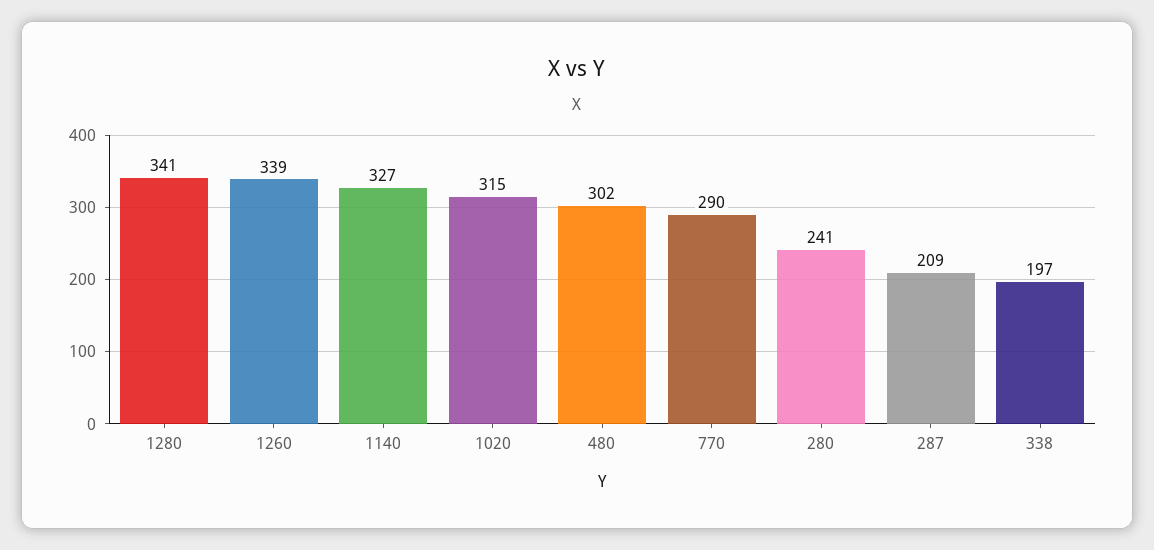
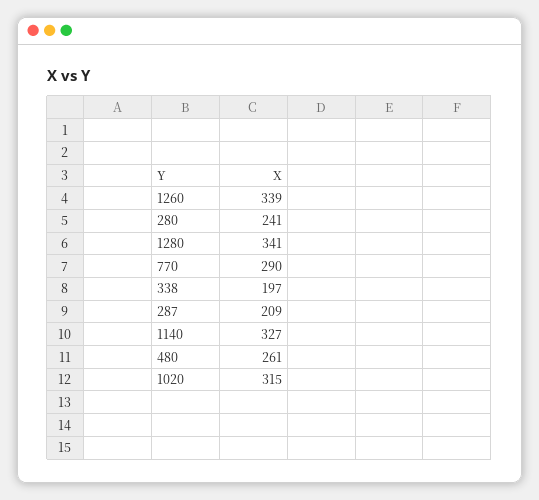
480: 302 -> 261

